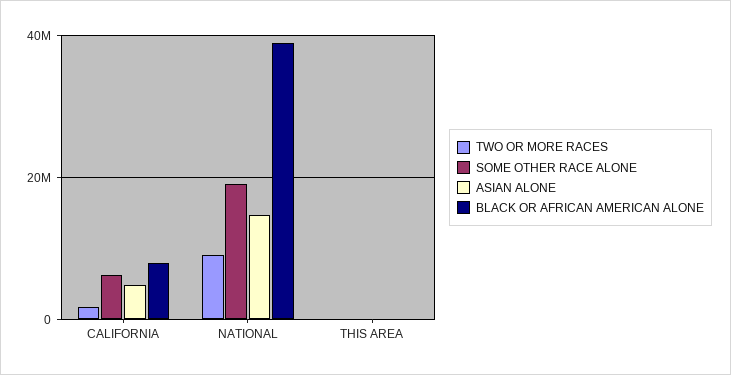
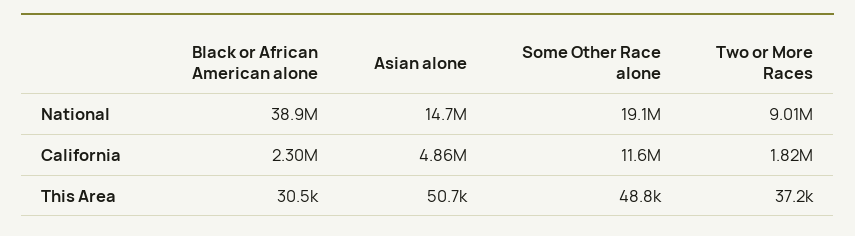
SOME OTHER RACE ALONE, CALIFORNIA: 6000000 -> 11600000
BLACK OR AFRICAN AMERICAN ALONE, CALIFORNIA: 8000000 -> 2300000

